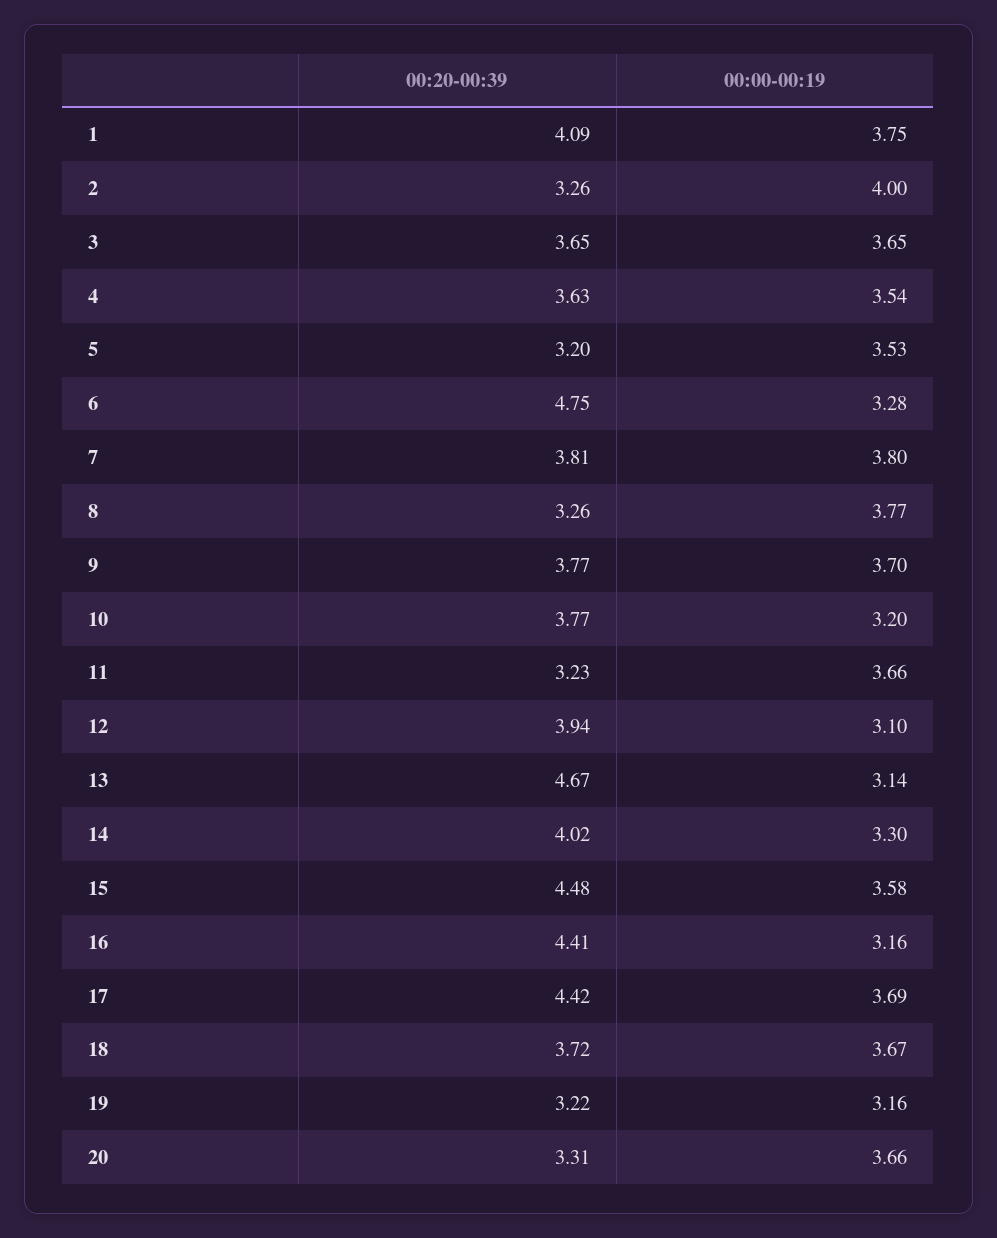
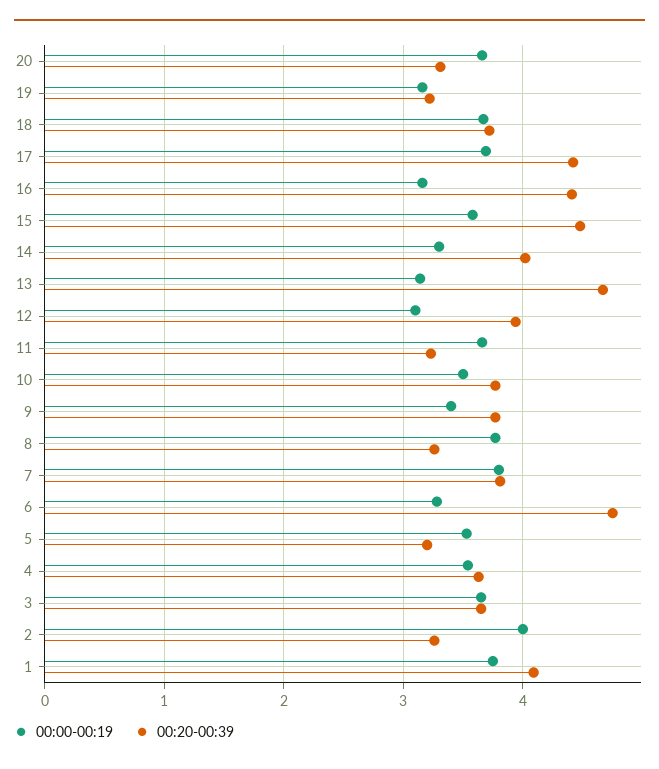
00:00-00:19, 9: 3.7 -> 3.4
00:00-00:19, 10: 3.2 -> 3.5

